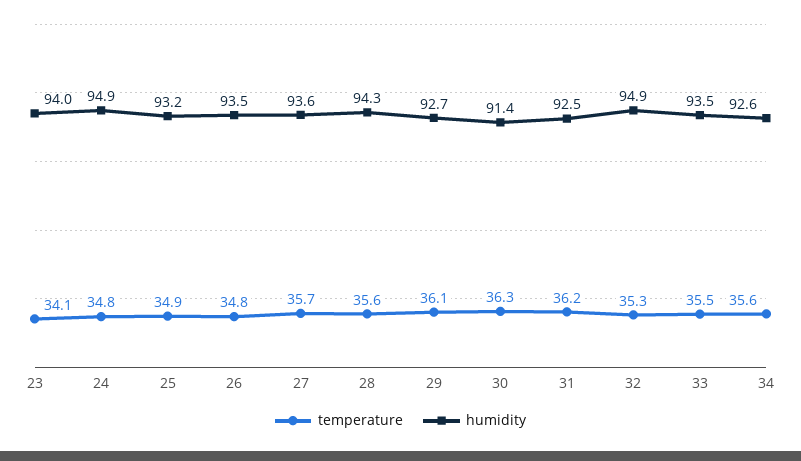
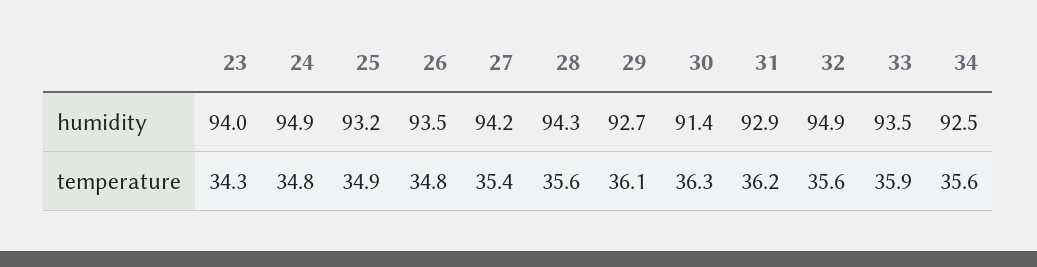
temperature, 23: 34.1 -> 34.3
temperature, 27: 35.7 -> 35.4
humidity, 27: 93.6 -> 94.2
humidity, 31: 92.5 -> 92.9
temperature, 32: 35.3 -> 35.6
temperature, 33: 35.5 -> 35.9
humidity, 34: 92.6 -> 92.5

